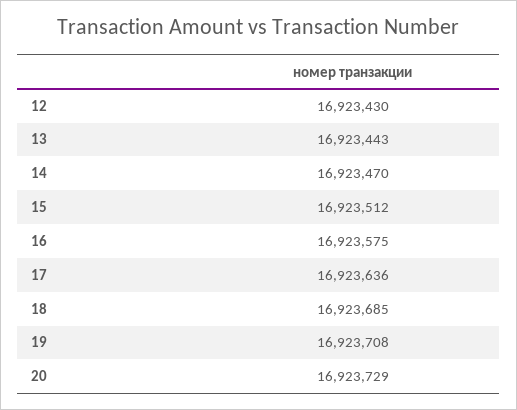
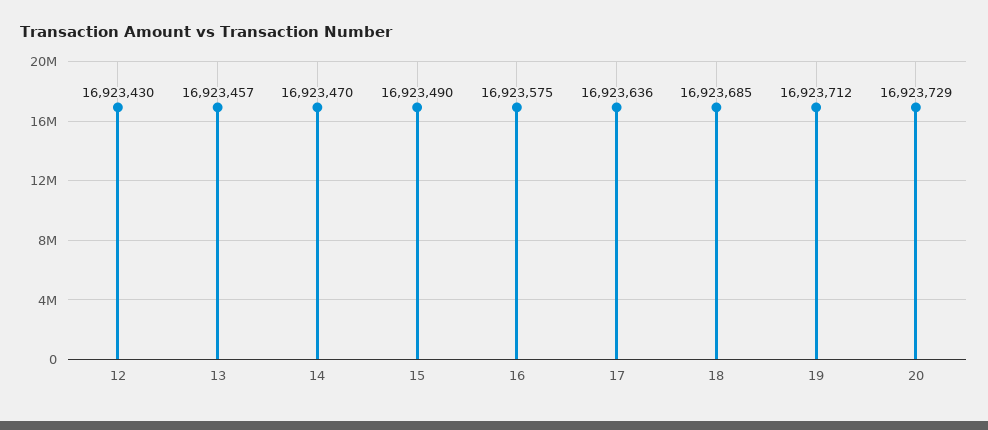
13: 16923443 -> 16923457
15: 16923512 -> 16923490
19: 16923708 -> 16923712

